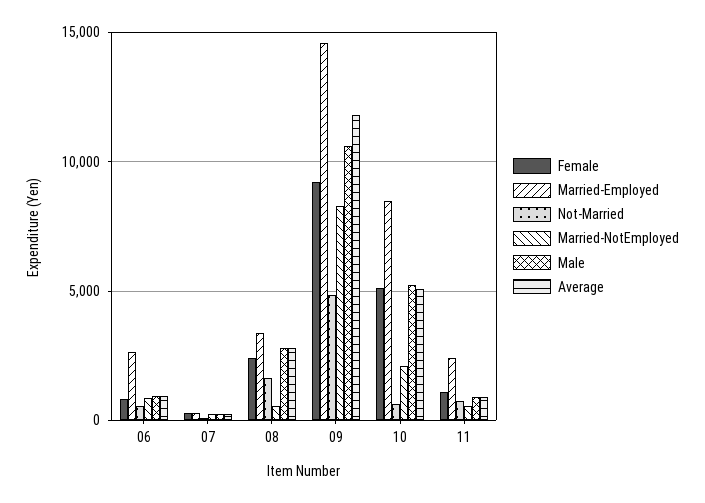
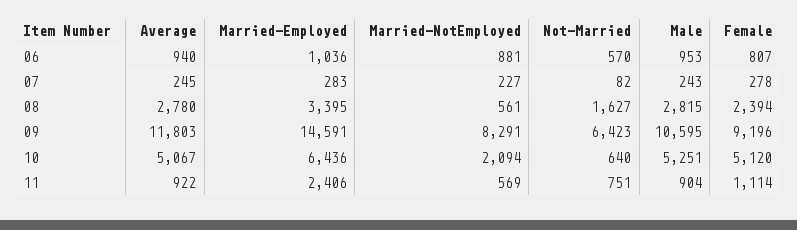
Married-Employed, 06: 2500 -> 1036
Not-Married, 09: 5000 -> 6423
Married-Employed, 10: 8500 -> 6436

